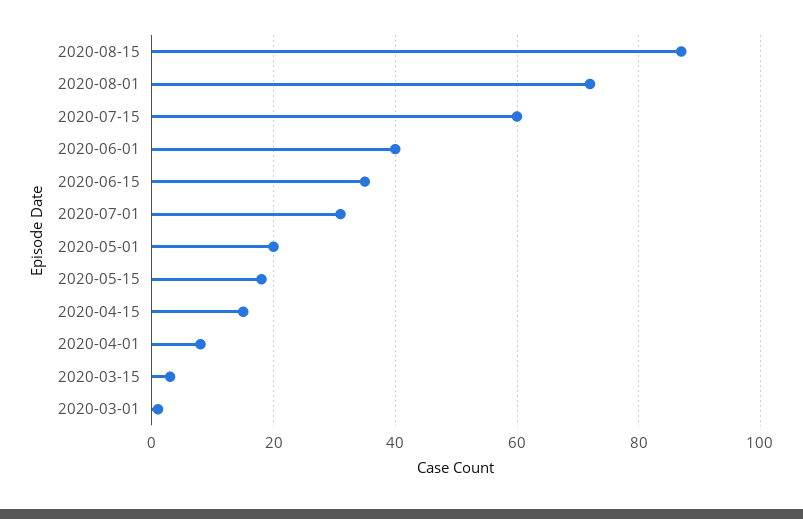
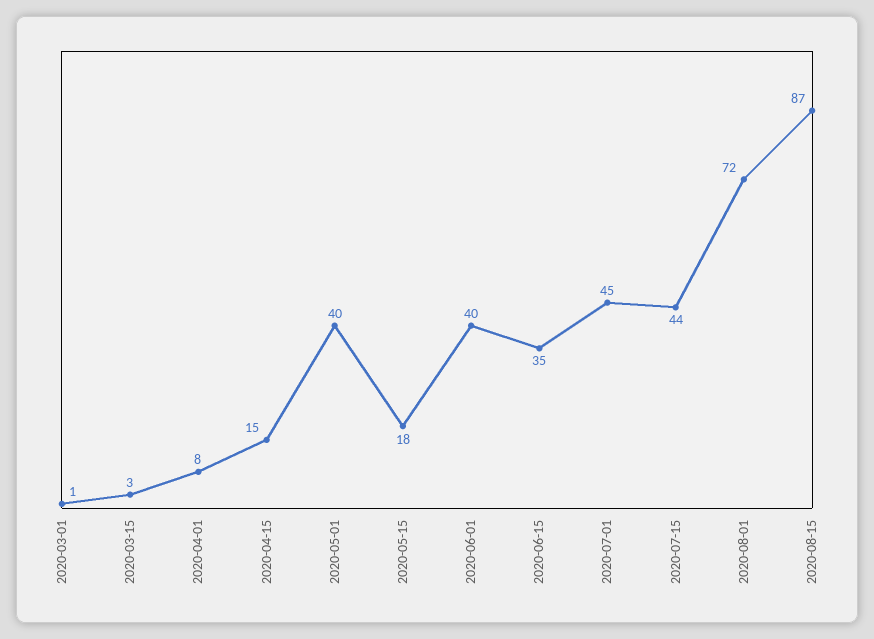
2020-07-15: 60 -> 44
2020-07-01: 30 -> 45
2020-05-01: 20 -> 40

